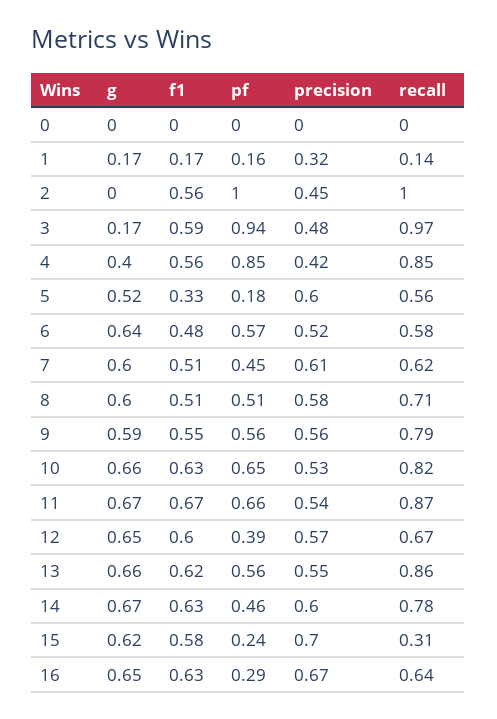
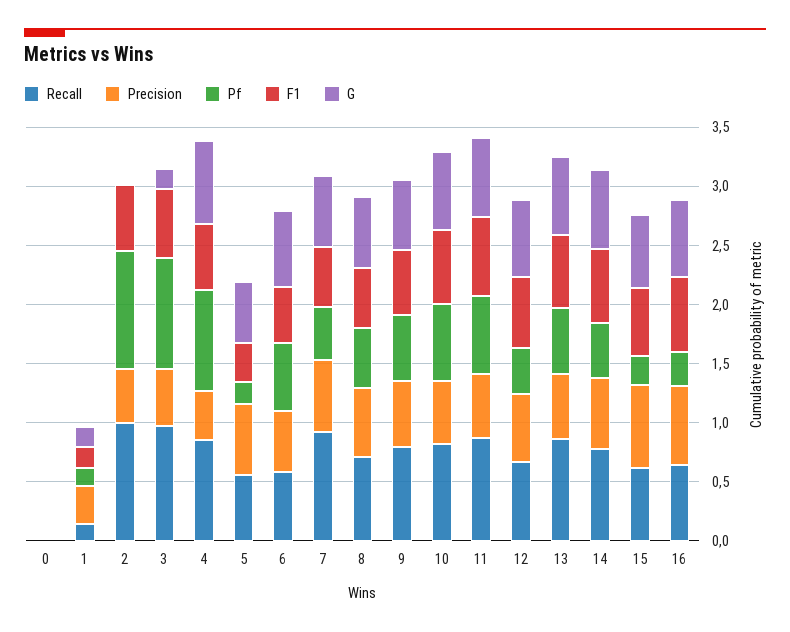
g, 4: 0.4 -> 0.7
recall, 7: 0.62 -> 0.9
recall, 15: 0.31 -> 0.6

